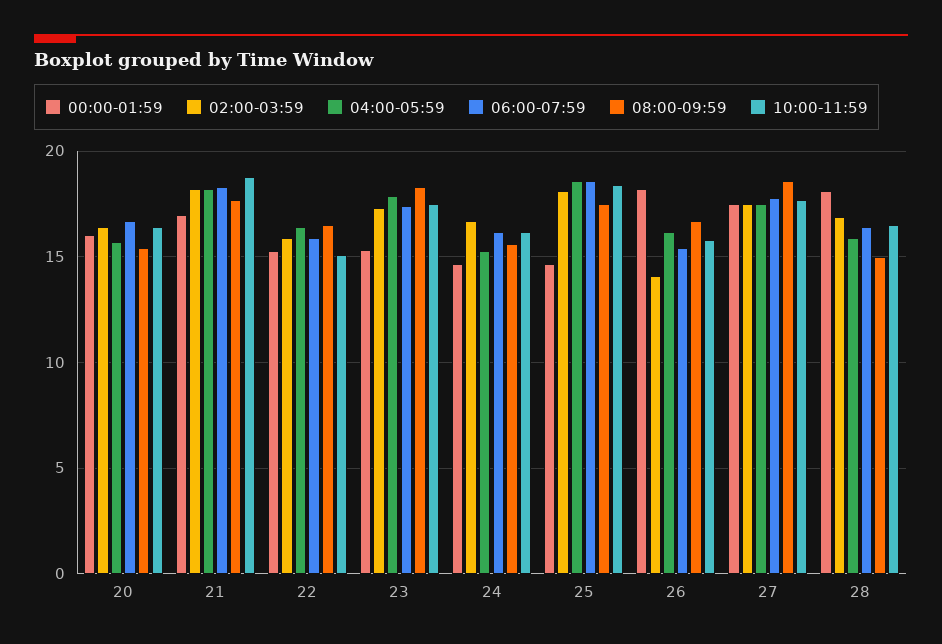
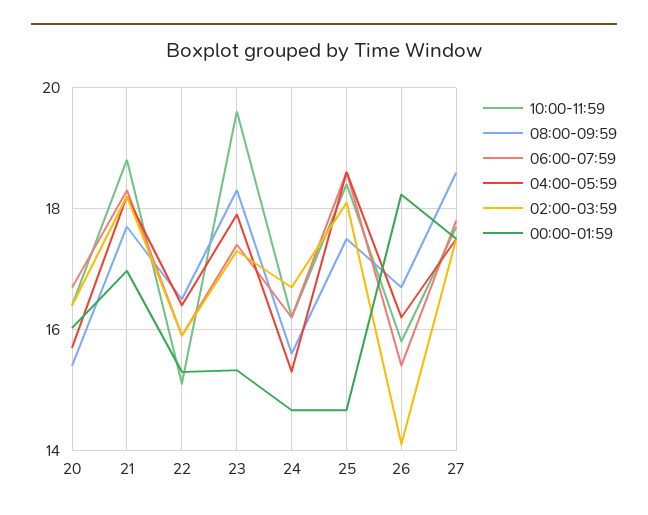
10:00-11:59, 23: 17.5 -> 19.6
00:00-01:59, 28: 18 -> none
02:00-03:59, 28: 17 -> none
04:00-05:59, 28: 16 -> none
06:00-07:59, 28: 16.5 -> none
08:00-09:59, 28: 15 -> none
10:00-11:59, 28: 16.5 -> none

